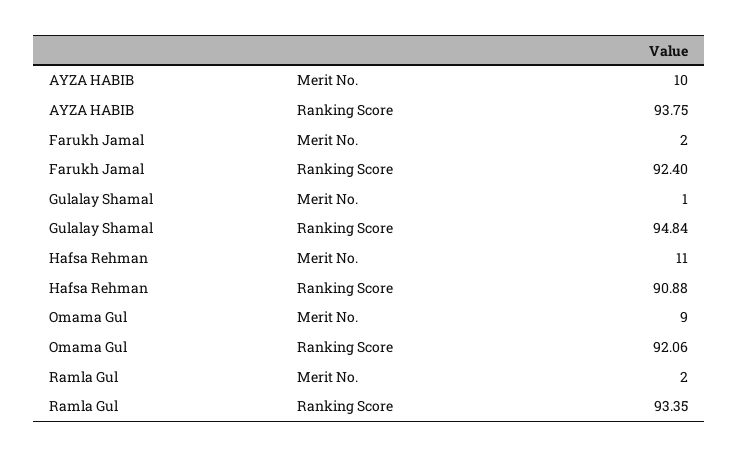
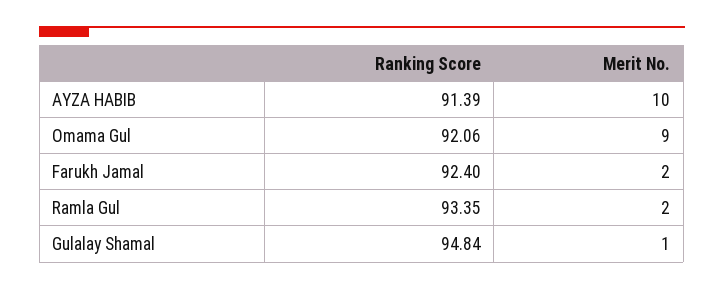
AYZA HABIB, Ranking Score: 93.75 -> 91.39
Hafsa Rehman, Merit No.: 11 -> none
Hafsa Rehman, Ranking Score: 90.88 -> none

